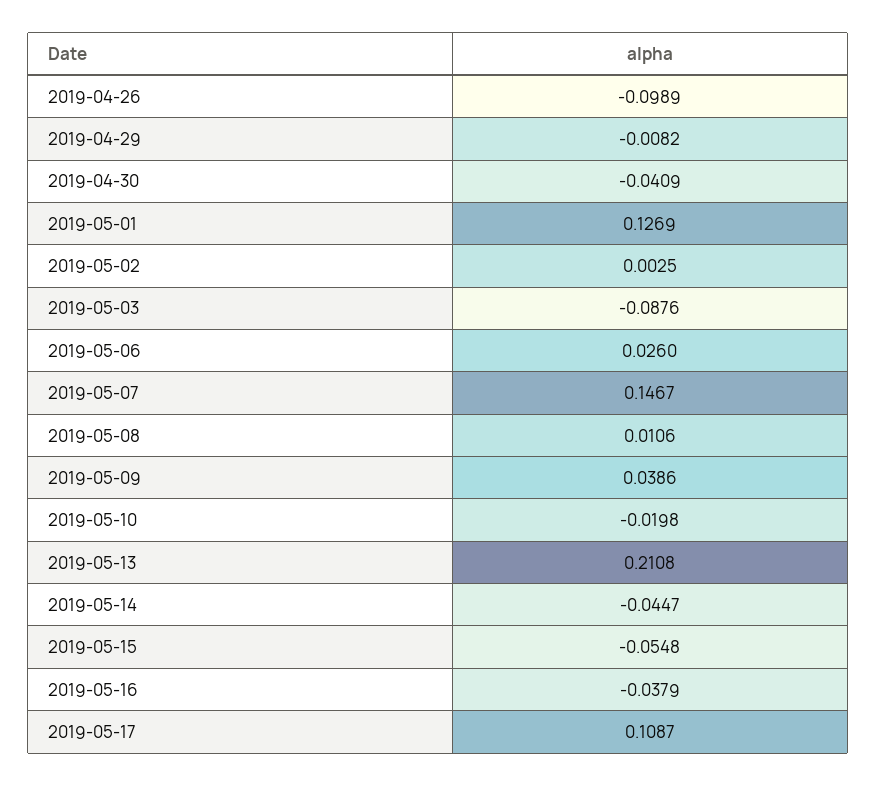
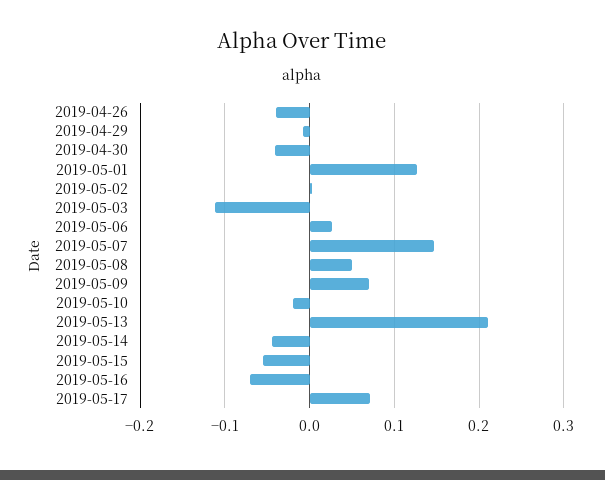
2019-04-26: -0.0989 -> -0.04
2019-05-03: -0.0876 -> -0.11
2019-05-08: 0.0106 -> 0.05
2019-05-09: 0.0386 -> 0.07
2019-05-16: -0.0379 -> -0.07
2019-05-17: 0.1087 -> 0.07

